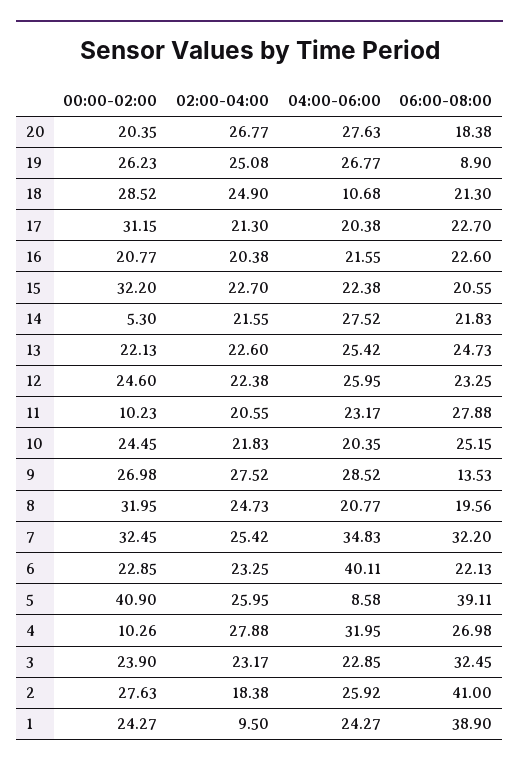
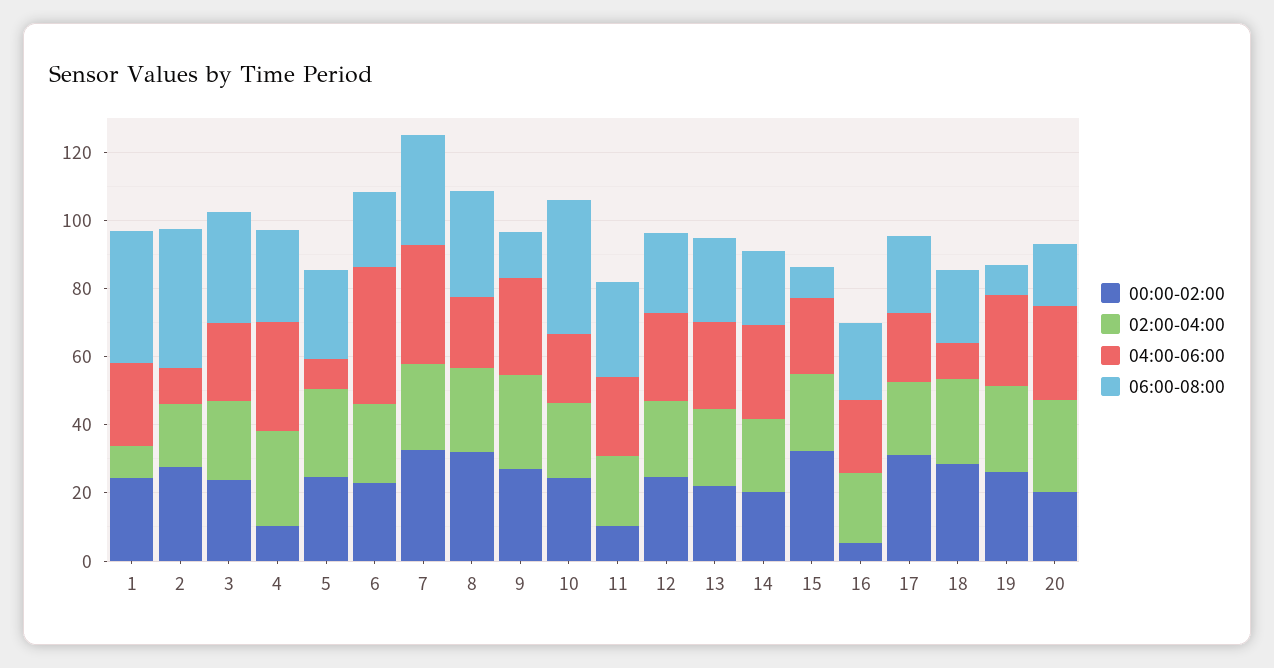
00:00-02:00, 16: 20.77 -> 5
06:00-08:00, 15: 20.55 -> 10
00:00-02:00, 14: 5.3 -> 20
06:00-08:00, 10: 25.15 -> 40
06:00-08:00, 8: 19.56 -> 30
00:00-02:00, 5: 40.9 -> 25
06:00-08:00, 5: 39.11 -> 25
04:00-06:00, 2: 25.92 -> 10

